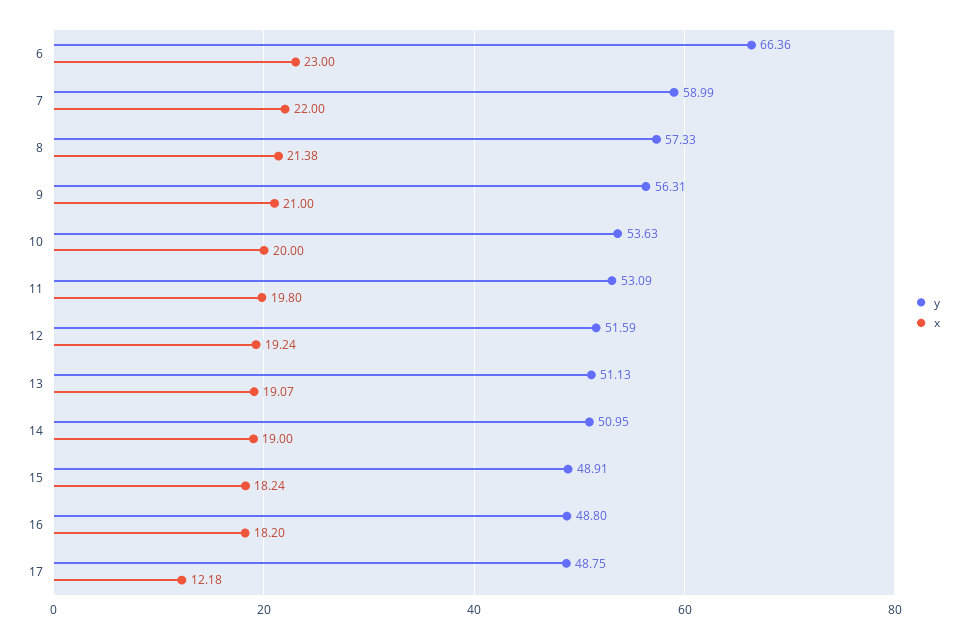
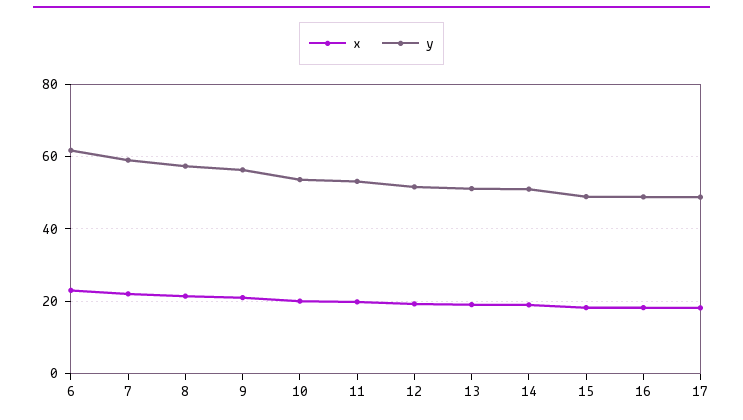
y, 6: 66.36 -> 62
x, 17: 12.18 -> 18

